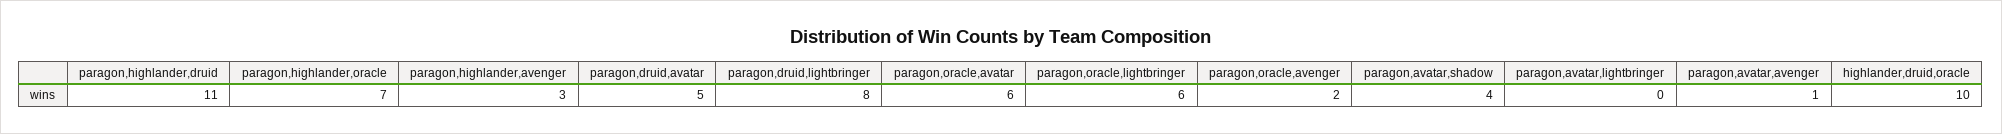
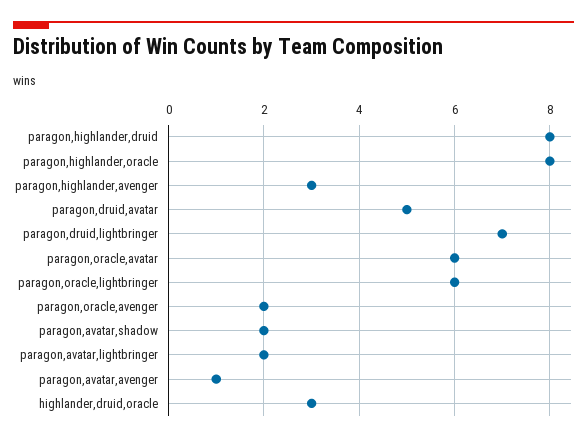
paragon,highlander,druid: 11 -> 8
paragon,highlander,oracle: 7 -> 8
paragon,druid,lightbringer: 8 -> 7
paragon,avatar,shadow: 4 -> 2
paragon,avatar,lightbringer: 0 -> 2
highlander,druid,oracle: 10 -> 3

